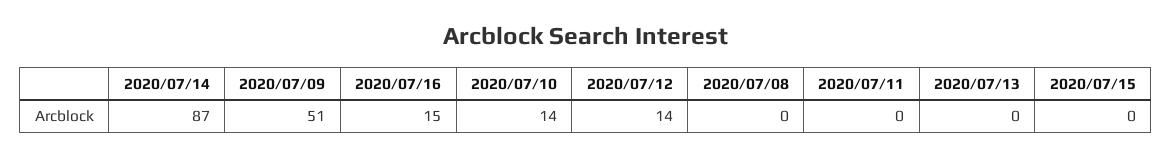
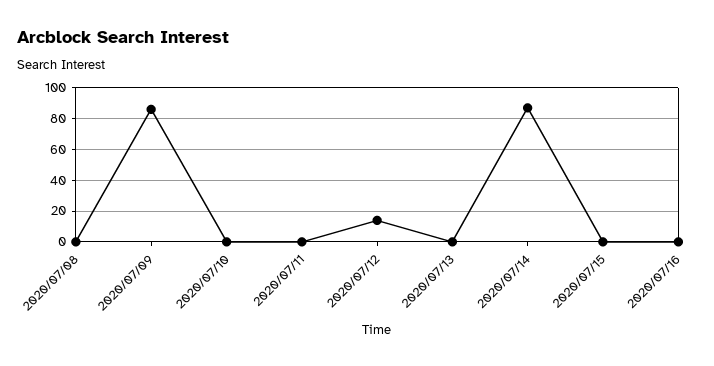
2020/07/09: 51 -> 85
2020/07/16: 15 -> 0
2020/07/10: 14 -> 0

